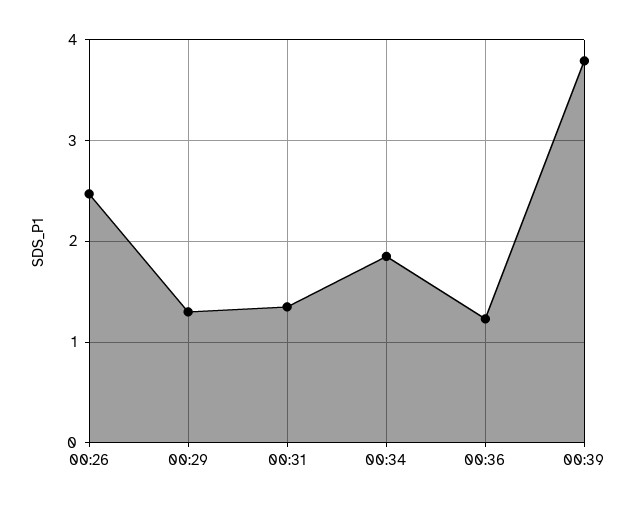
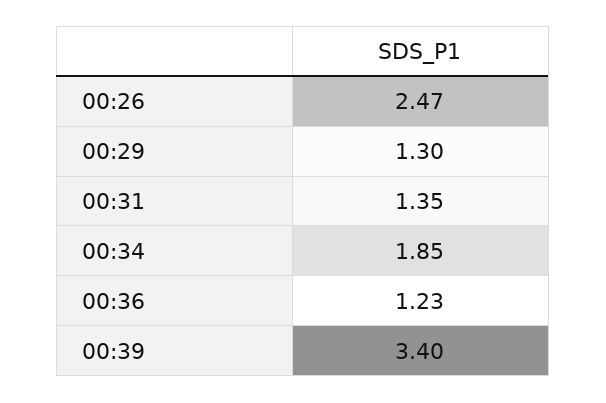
00:39: 3.8 -> 3.4

